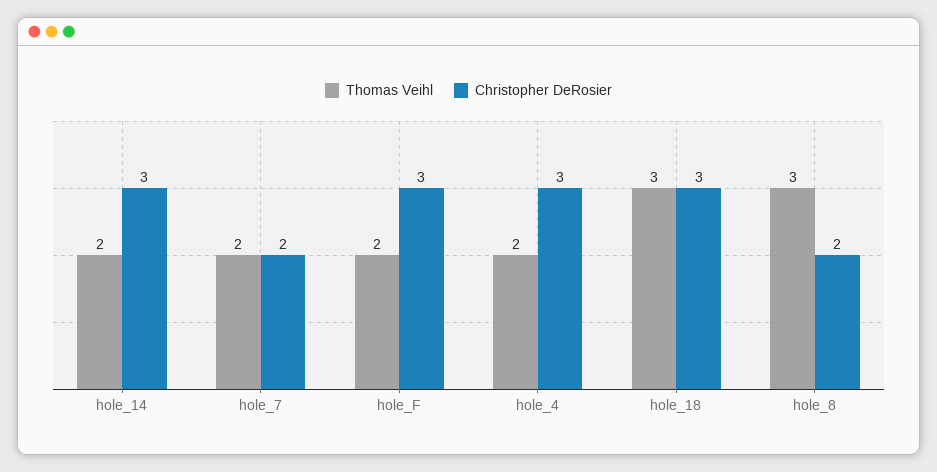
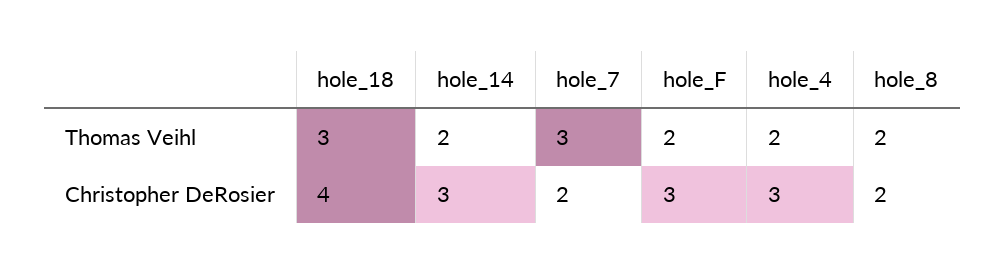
Thomas Veihl, hole_7: 2 -> 3
Christopher DeRosier, hole_18: 3 -> 4
Thomas Veihl, hole_8: 3 -> 2

